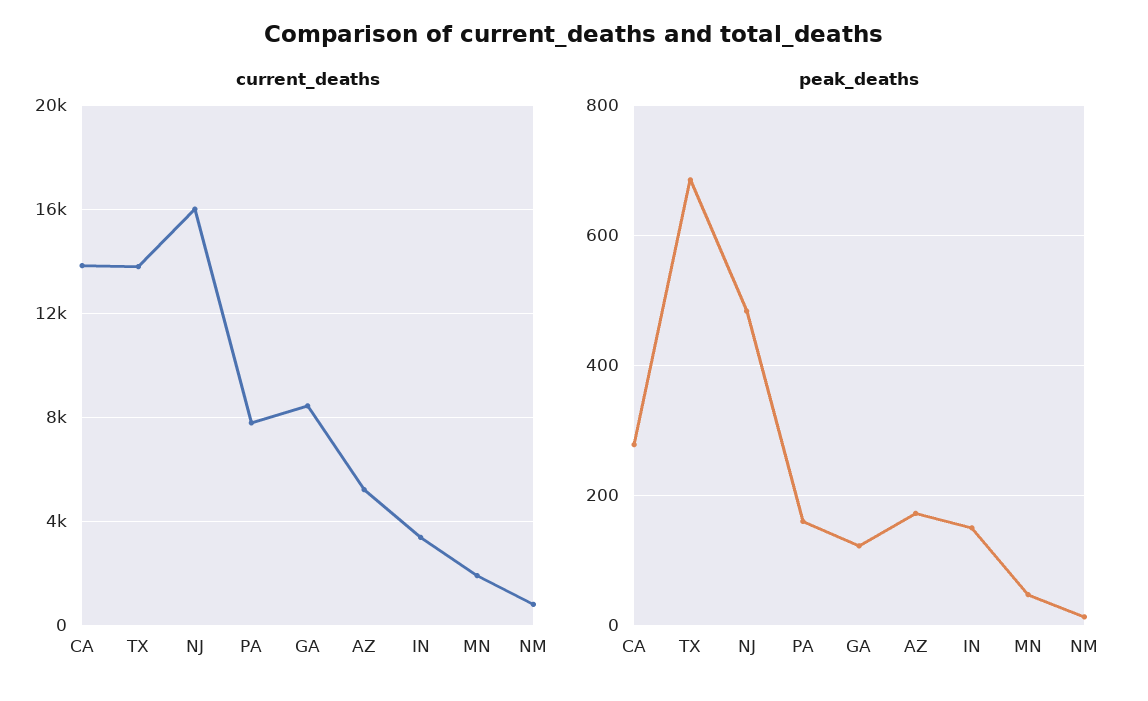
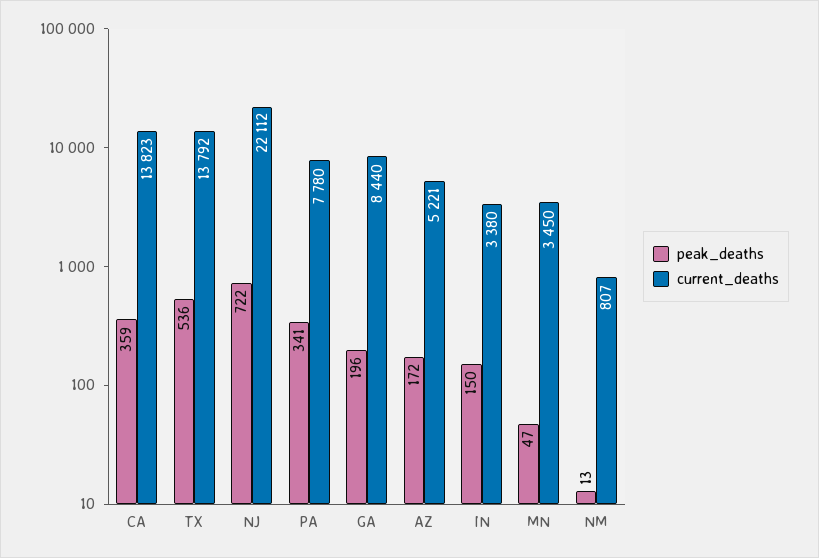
current_deaths, NJ: 16000 -> 22112
current_deaths, MN: 2000 -> 3450
peak_deaths, CA: 280 -> 359
peak_deaths, TX: 680 -> 536
peak_deaths, NJ: 480 -> 722
peak_deaths, PA: 160 -> 341
peak_deaths, GA: 120 -> 196

